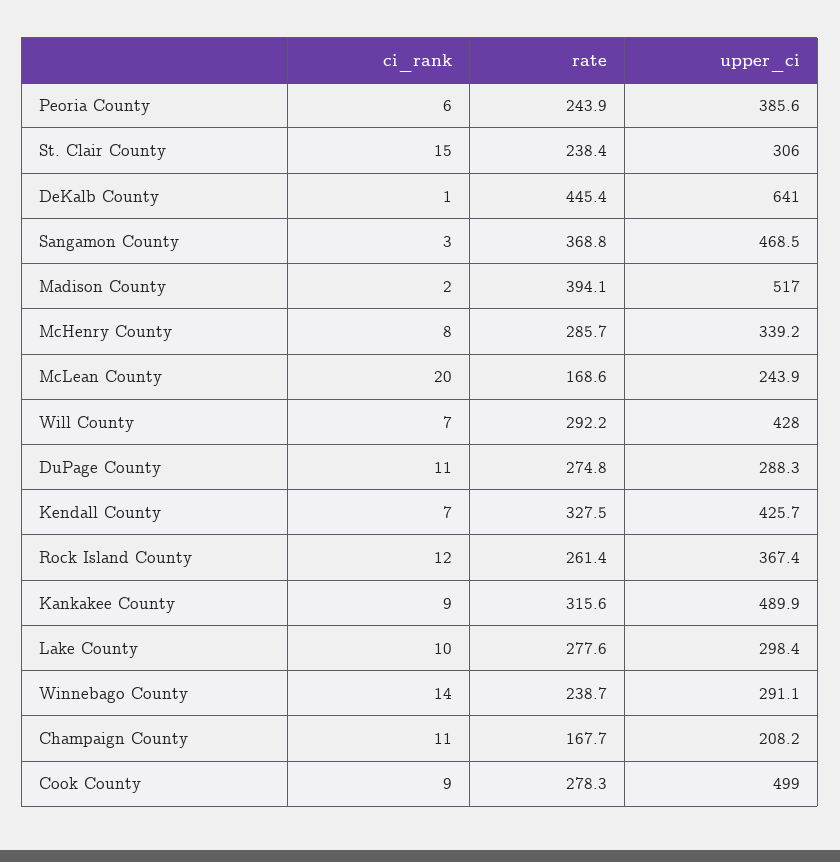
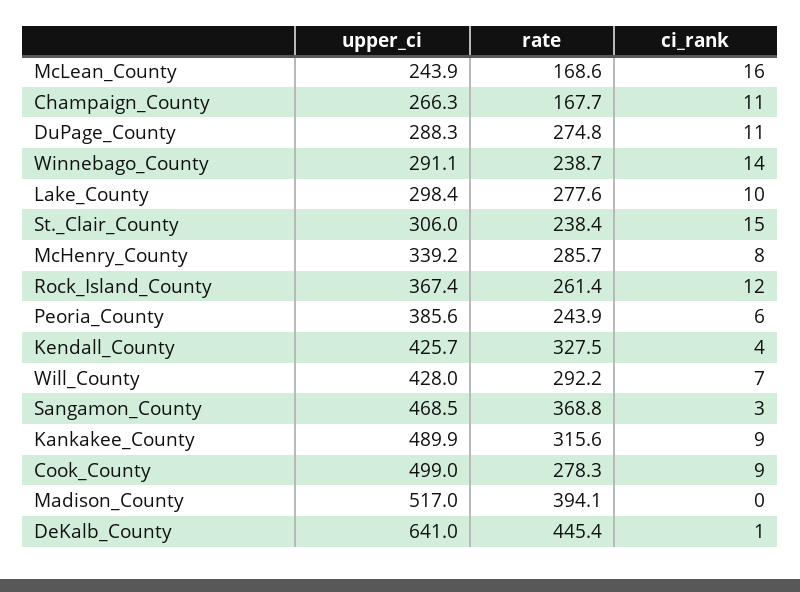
ci_rank, Madison County: 2 -> 0
ci_rank, McLean County: 20 -> 16
ci_rank, Kendall County: 7 -> 4
upper_ci, Champaign County: 208.2 -> 266.3

